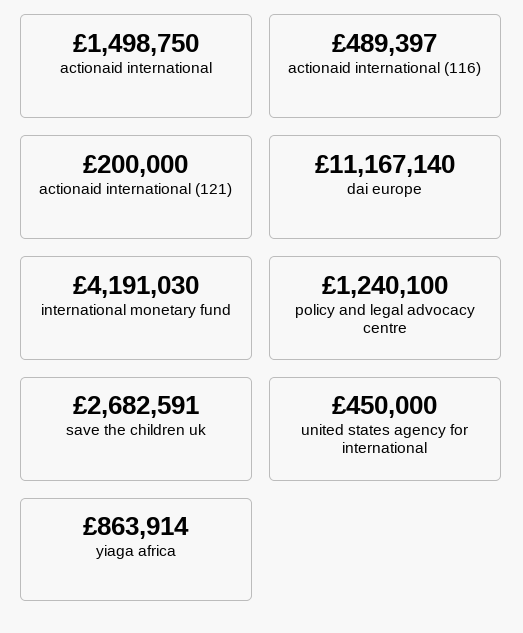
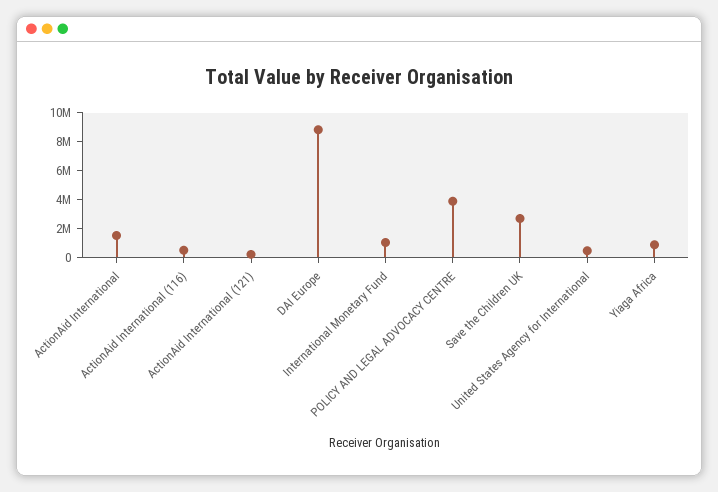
dai europe: 11167140 -> 9000000
international monetary fund: 4191030 -> 1000000
policy and legal advocacy centre: 1240100 -> 4000000

